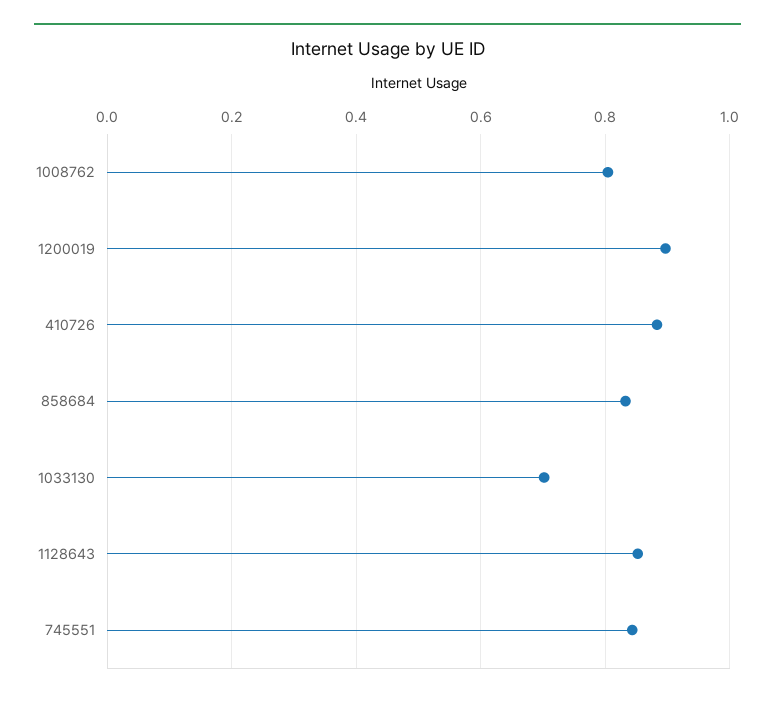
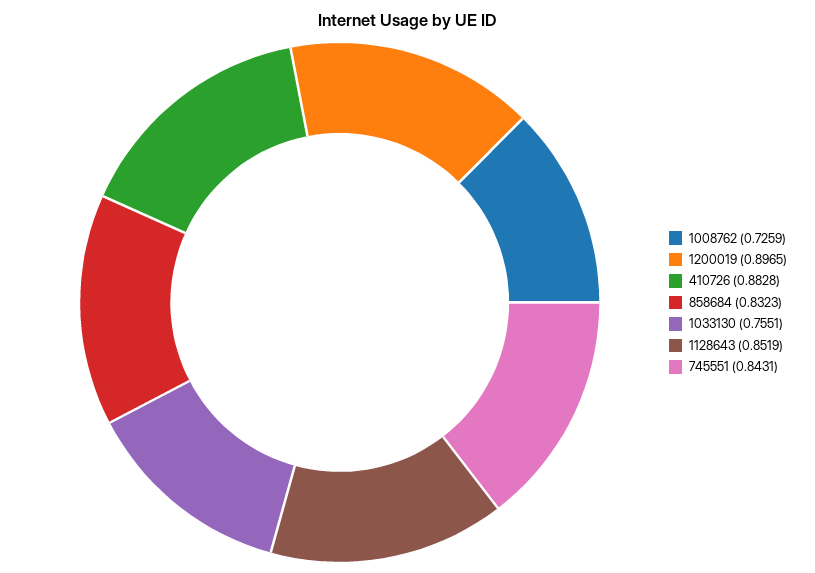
1008762: 0.8 -> 0.7259
1033130: 0.7 -> 0.7551

